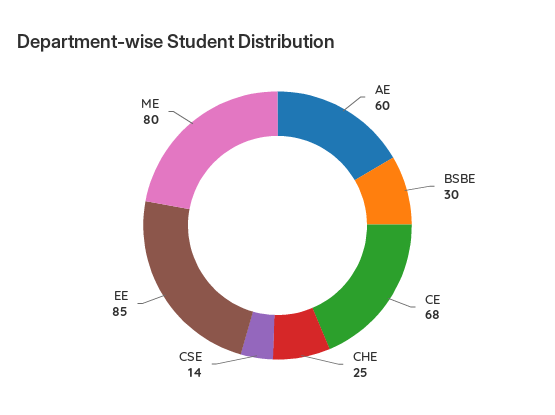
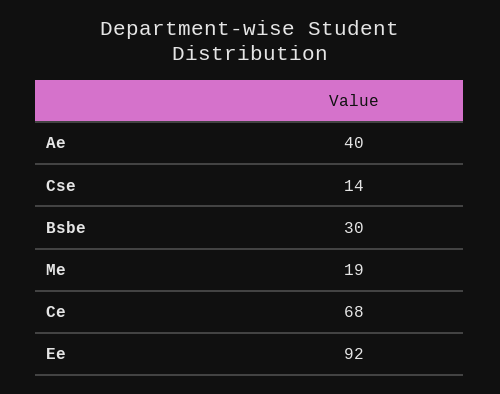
AE: 60 -> 40
CHE: 25 -> none
EE: 85 -> 92
ME: 80 -> 19

